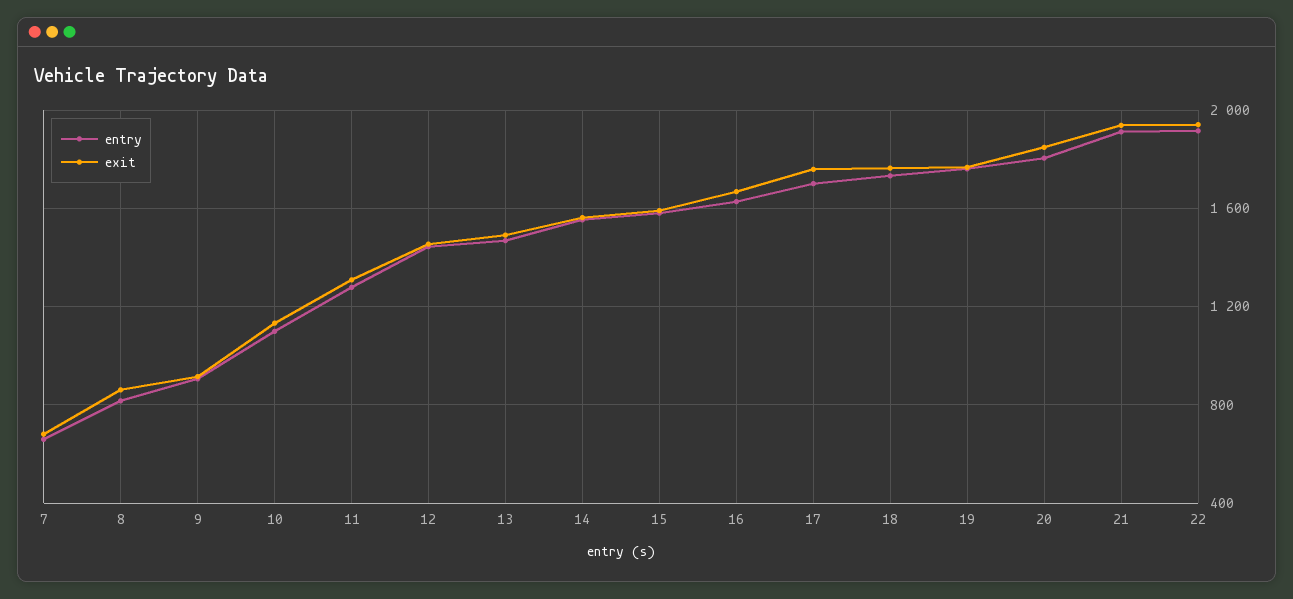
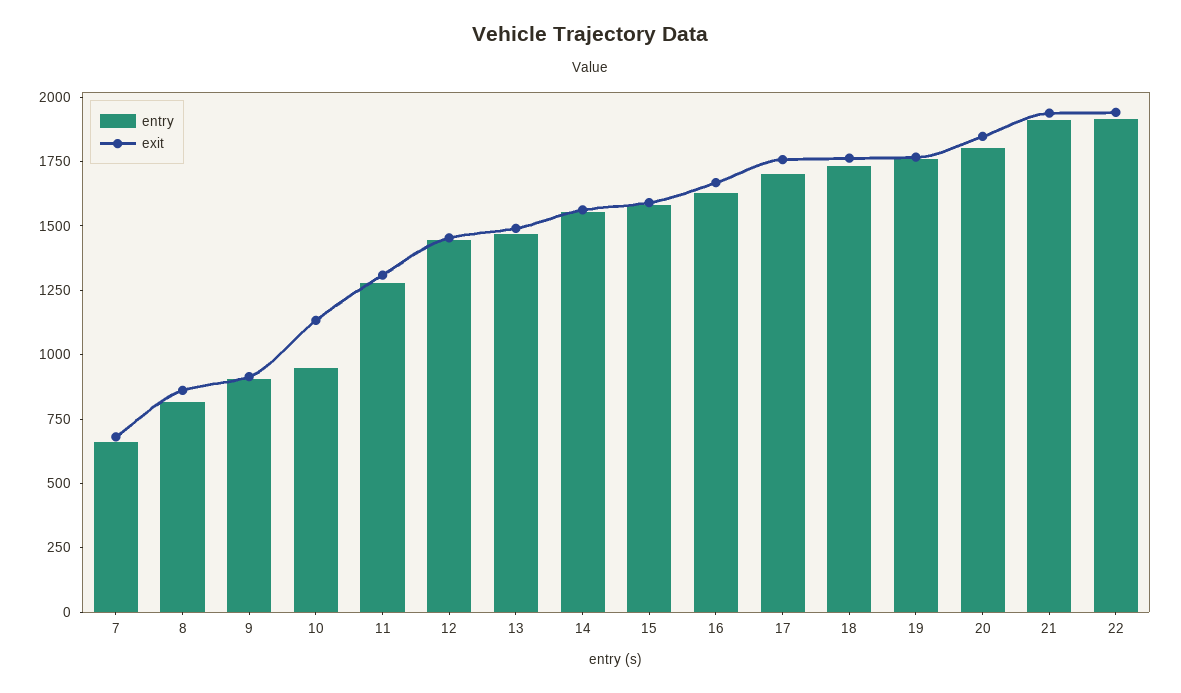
entry, 10: 1100 -> 950

